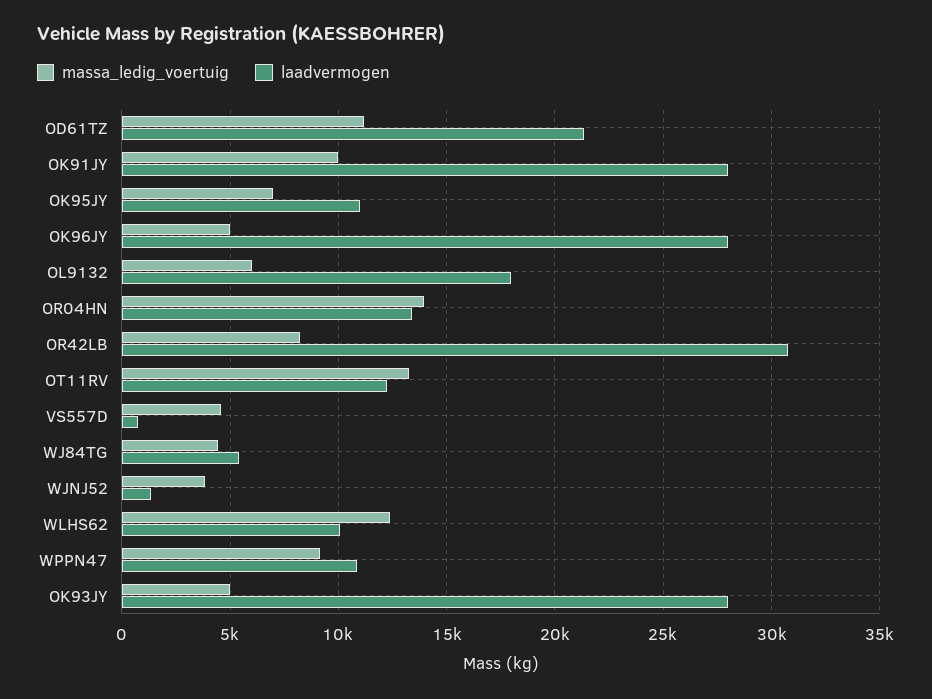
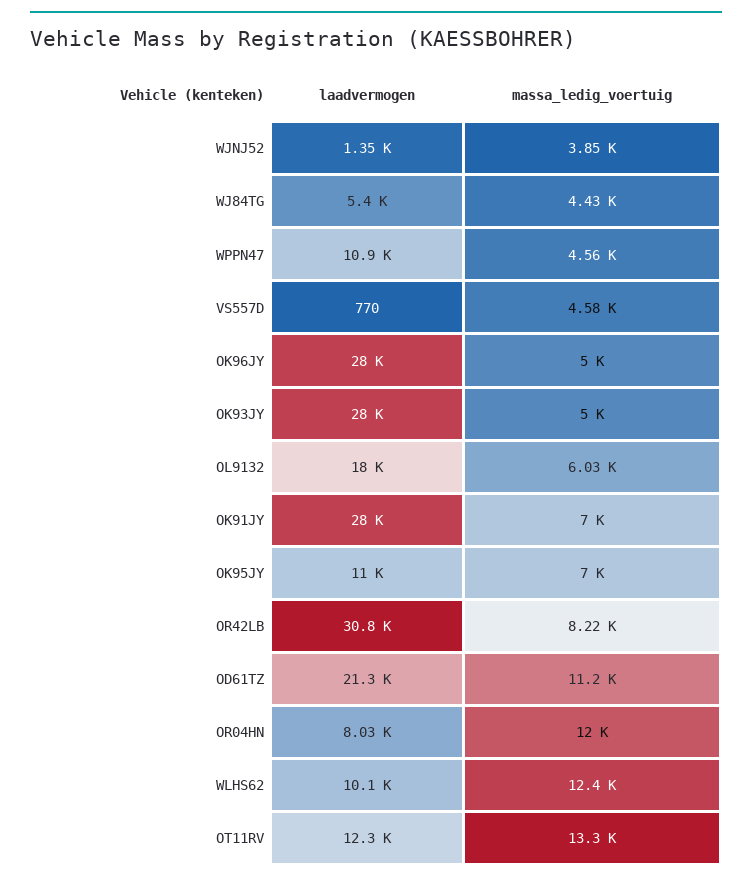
massa_ledig_voertuig, OK91JY: 10000 -> 7000
massa_ledig_voertuig, OR04HN: 14000 -> 12000
laadvermogen, OR04HN: 13500 -> 8030
massa_ledig_voertuig, WPPN47: 9000 -> 4560

